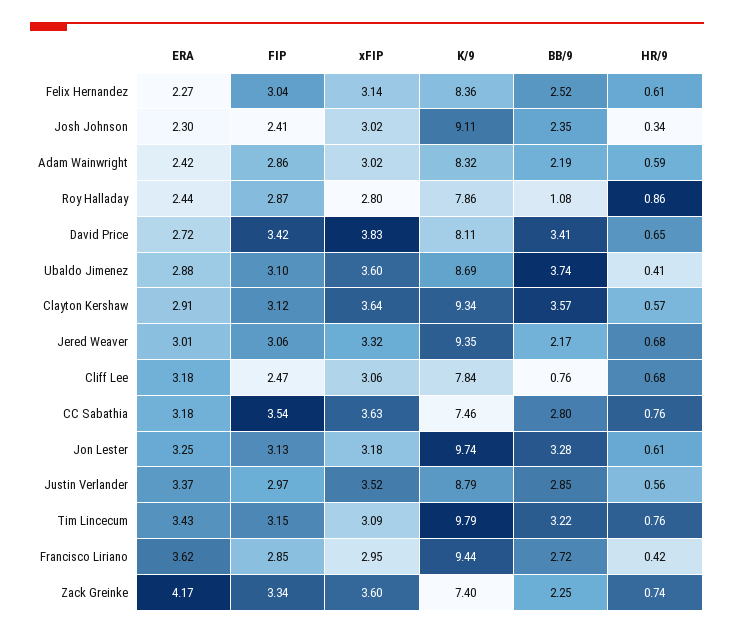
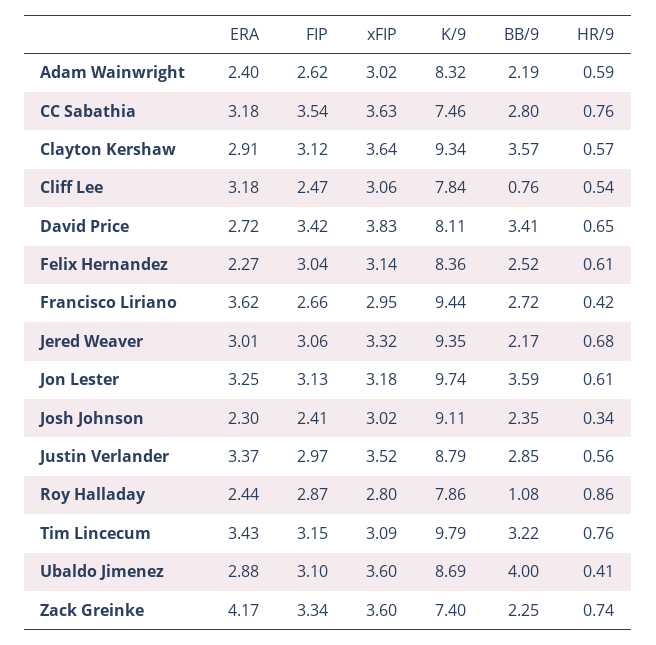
ERA, Adam Wainwright: 2.42 -> 2.4
FIP, Adam Wainwright: 2.86 -> 2.62
BB/9, Ubaldo Jimenez: 3.74 -> 4
HR/9, Cliff Lee: 0.68 -> 0.54
BB/9, Jon Lester: 3.28 -> 3.59
FIP, Francisco Liriano: 2.85 -> 2.66

